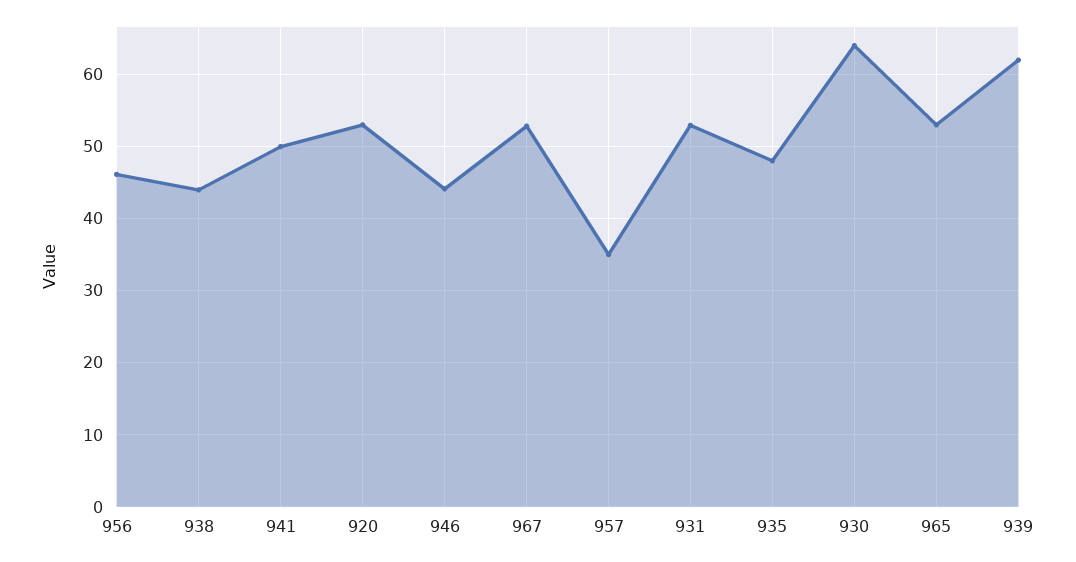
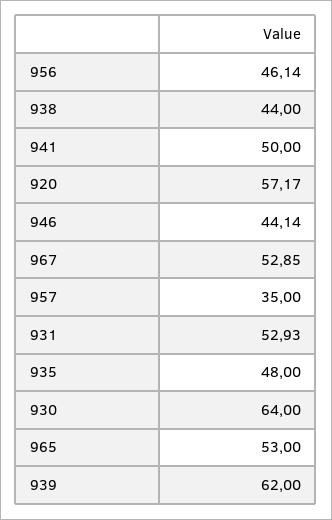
920: 53 -> 57.17

